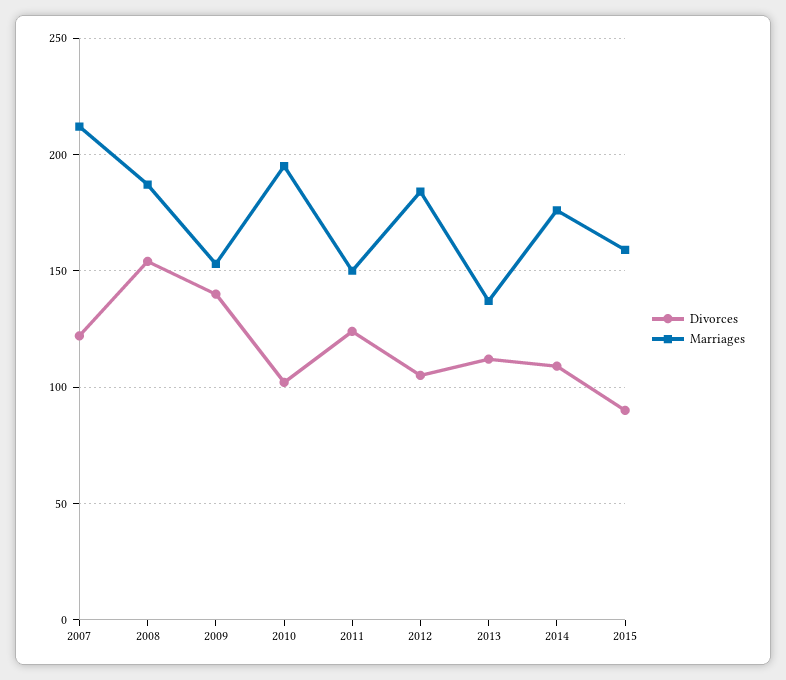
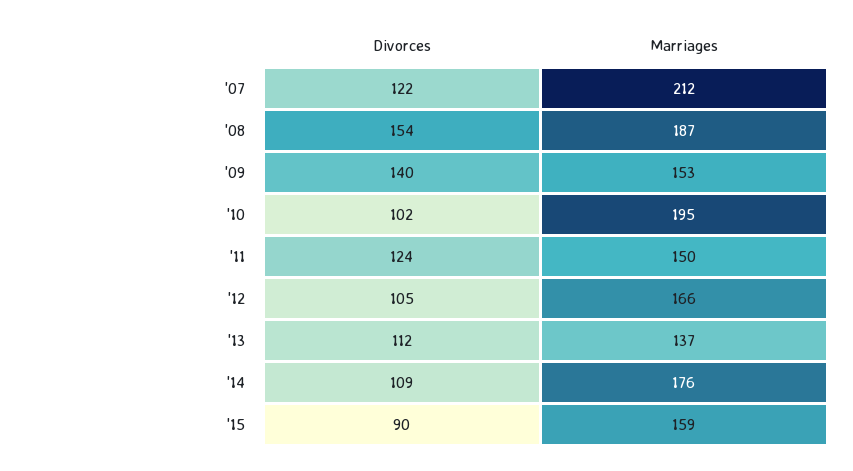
Marriages, 2012: 185 -> 166

